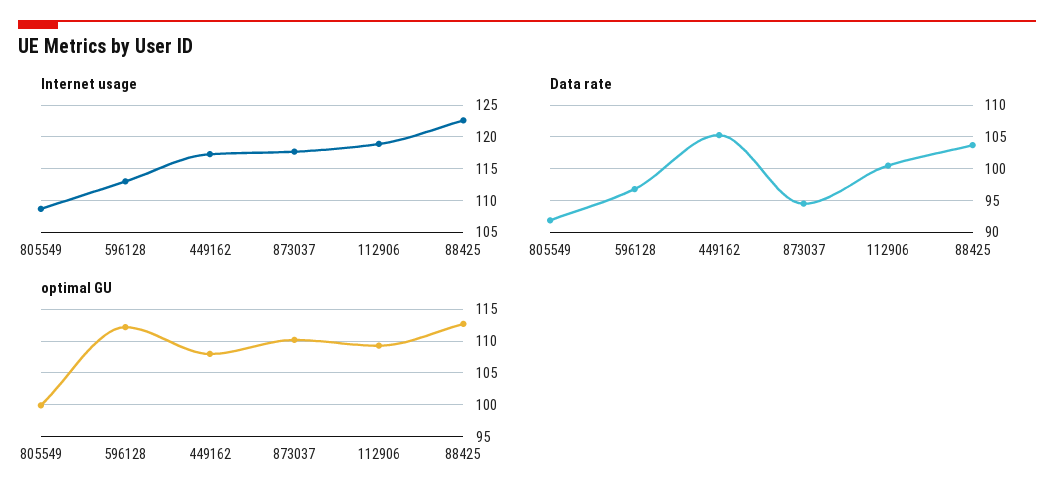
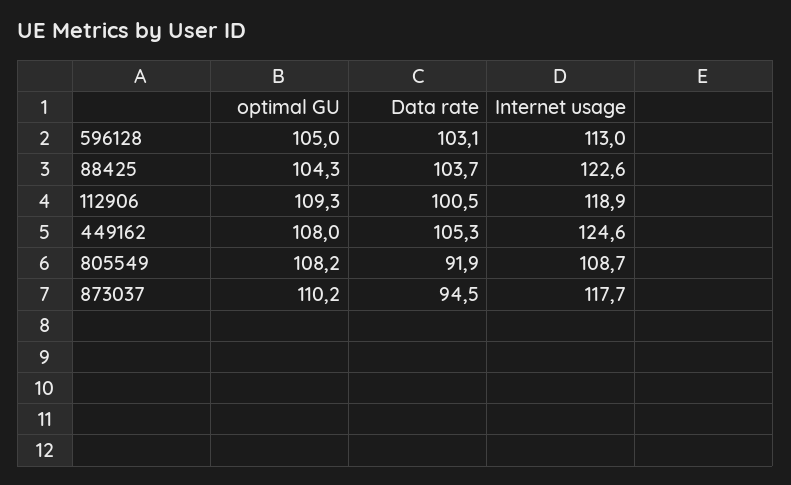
Internet usage, 449162: 117 -> 124.6
Data rate, 596128: 97 -> 103.1
optimal GU, 805549: 100 -> 108.2
optimal GU, 596128: 112 -> 105
optimal GU, 88425: 113 -> 104.3

